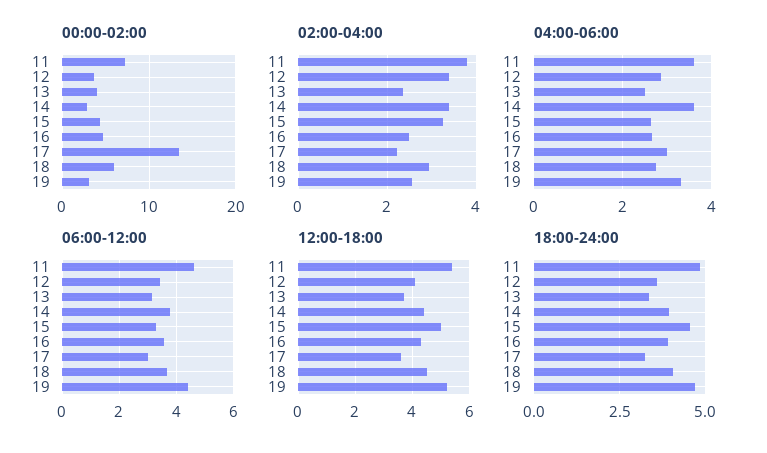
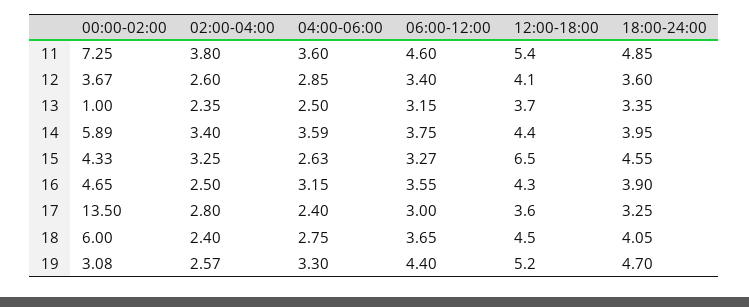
00:00-02:00, 13: 4 -> 1
00:00-02:00, 14: 3 -> 5.89
02:00-04:00, 12: 3.4 -> 2.6
02:00-04:00, 17: 2.2 -> 2.8
02:00-04:00, 18: 3 -> 2.4
04:00-06:00, 16: 2.6 -> 3.15
04:00-06:00, 17: 3 -> 2.4
12:00-18:00, 15: 5 -> 6.5

